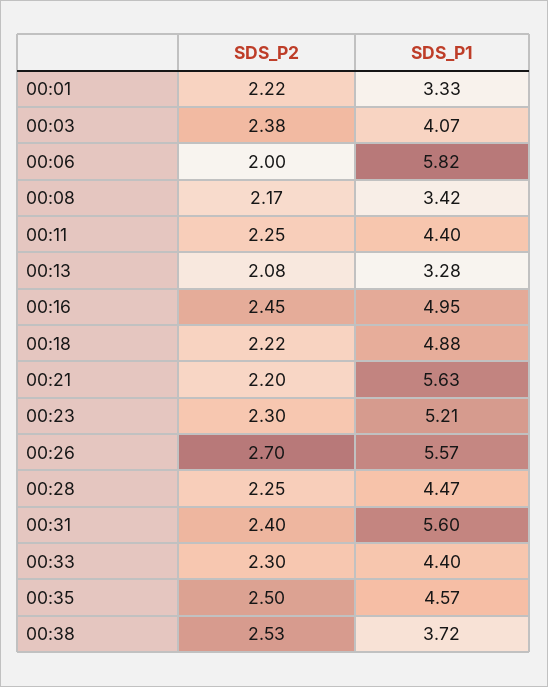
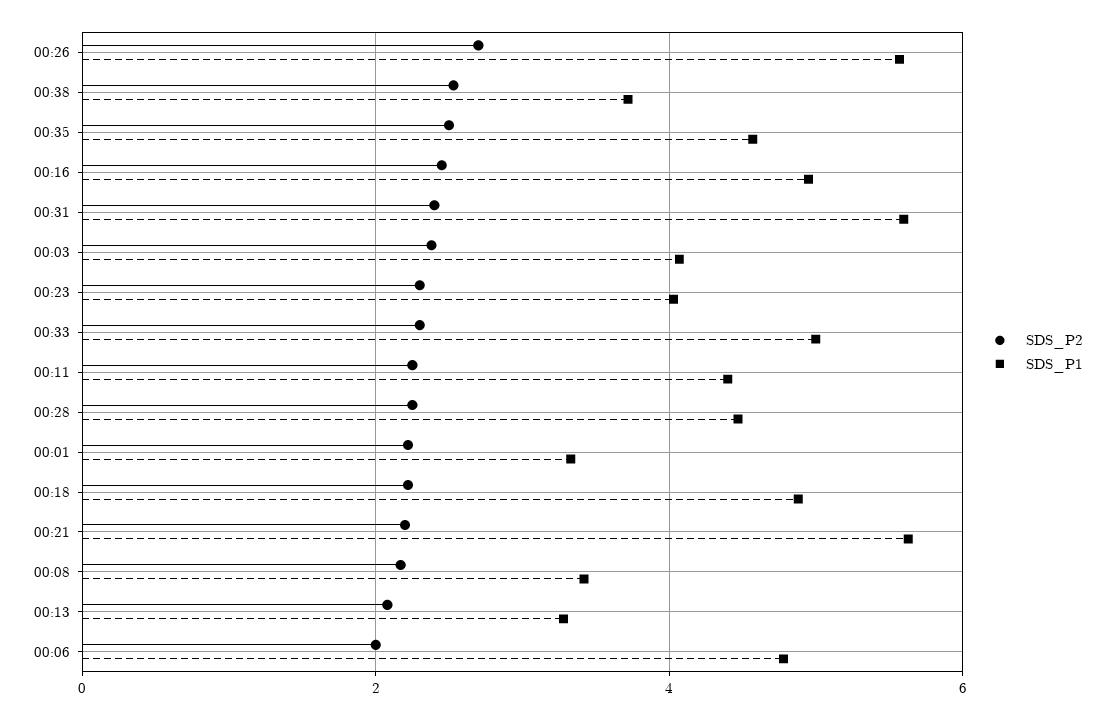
SDS_P1, 00:06: 5.82 -> 4.8
SDS_P1, 00:23: 5.21 -> 4
SDS_P1, 00:33: 4.4 -> 5

